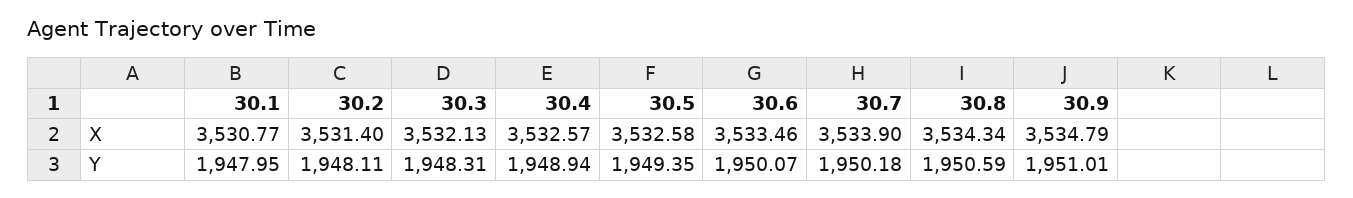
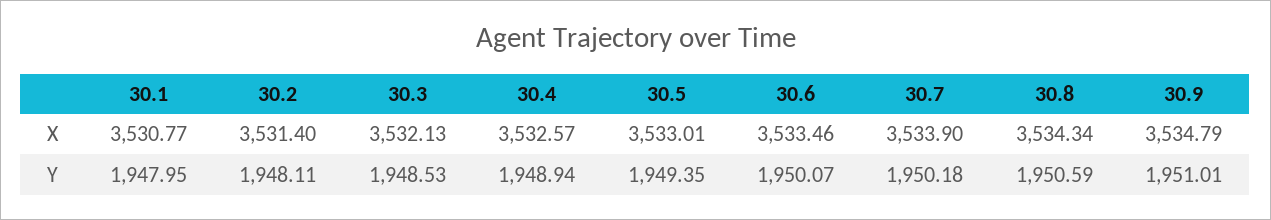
30.5, X: 3532.58 -> 3533.01
30.3, Y: 1948.31 -> 1948.53

